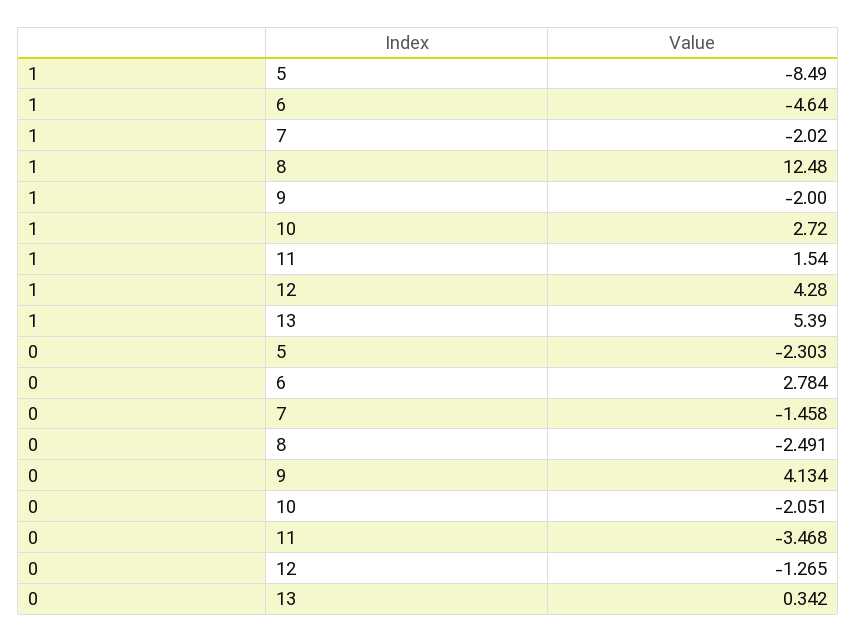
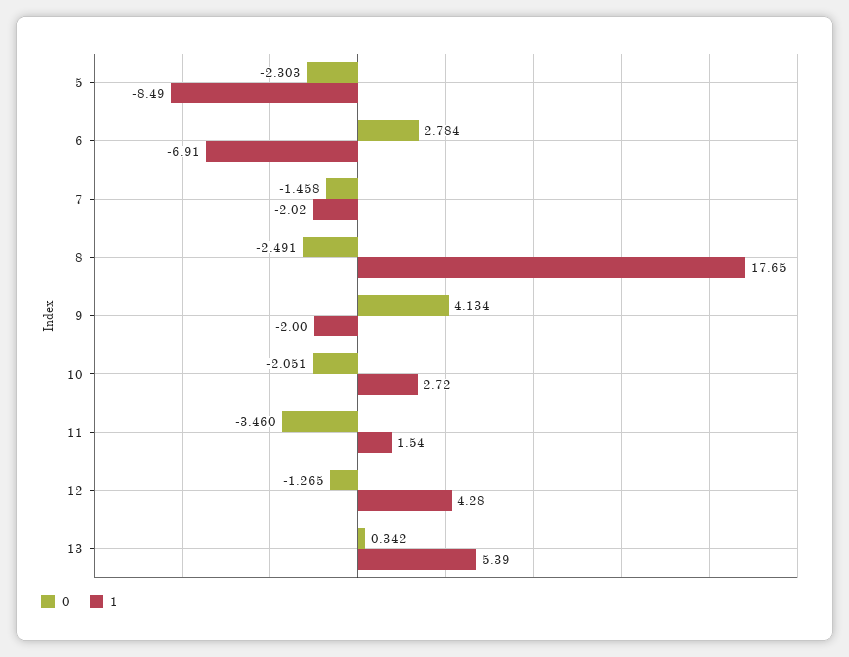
1, 6: -4.64 -> -6.91
1, 8: 12.48 -> 17.65
0, 11: -3.468 -> -3.46

